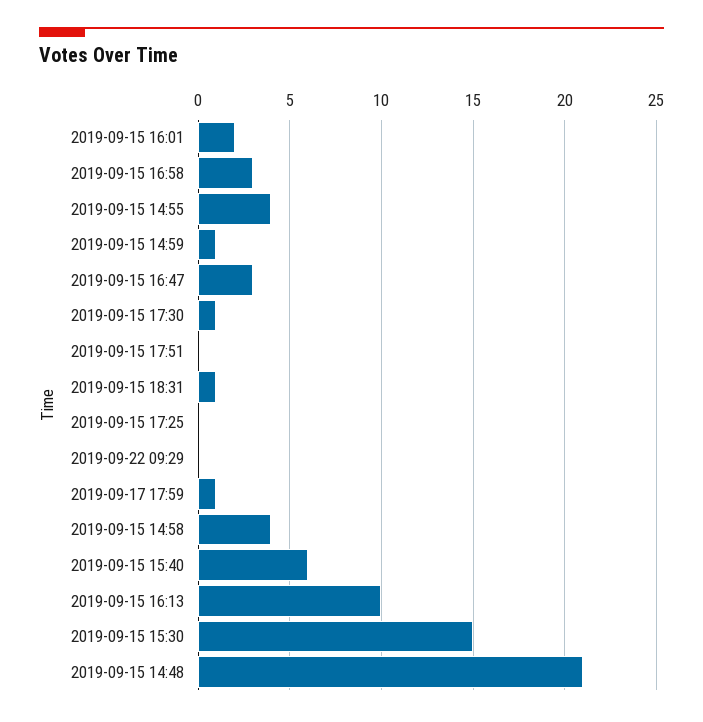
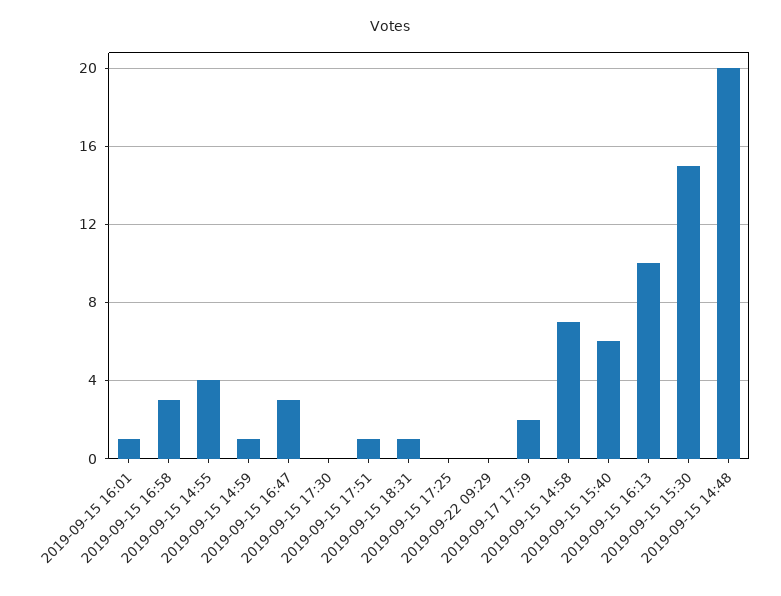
2019-09-15 16:01: 2 -> 1
2019-09-15 17:30: 1 -> 0
2019-09-15 17:51: 0 -> 1
2019-09-17 17:59: 1 -> 2
2019-09-15 14:58: 4 -> 7
2019-09-15 14:48: 21 -> 20

